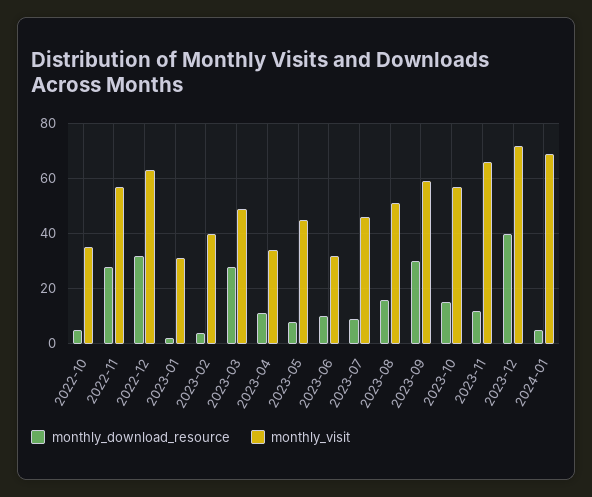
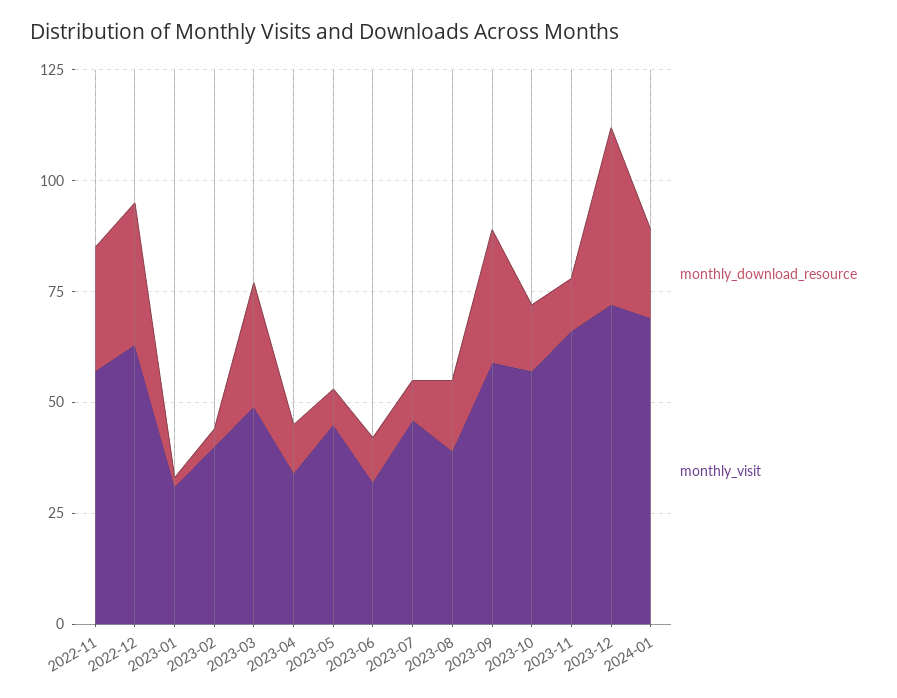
monthly_download_resource, 2022-10: 5 -> none
monthly_visit, 2022-10: 35 -> none
monthly_visit, 2023-08: 50 -> 40
monthly_download_resource, 2024-01: 5 -> 20

